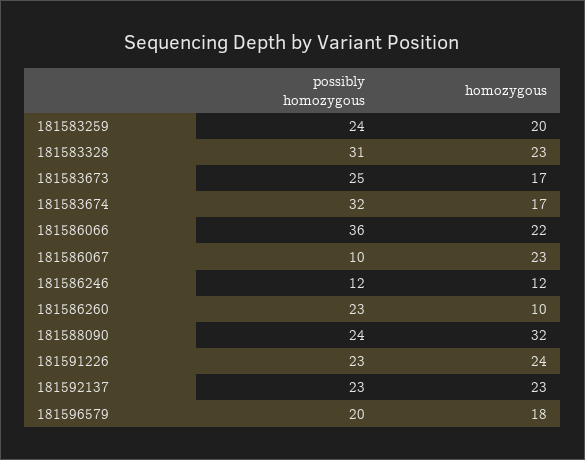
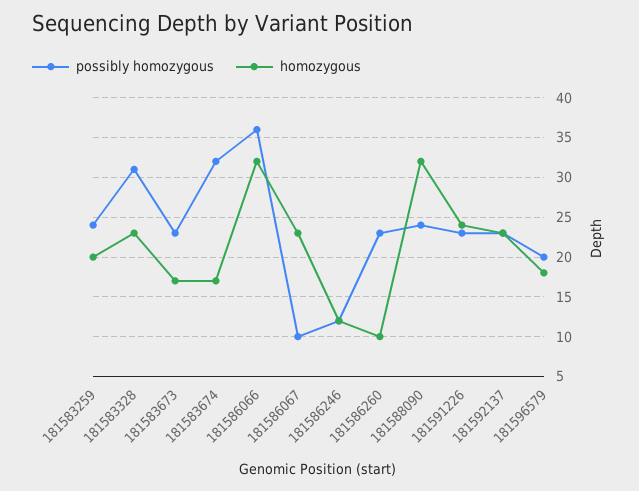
possibly homozygous, 181583673: 25 -> 23
homozygous, 181586066: 22 -> 32

